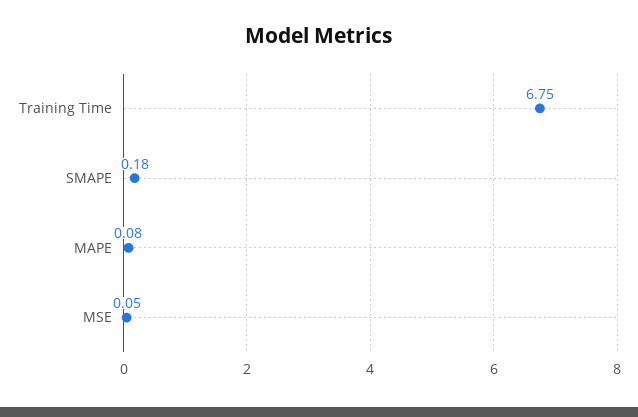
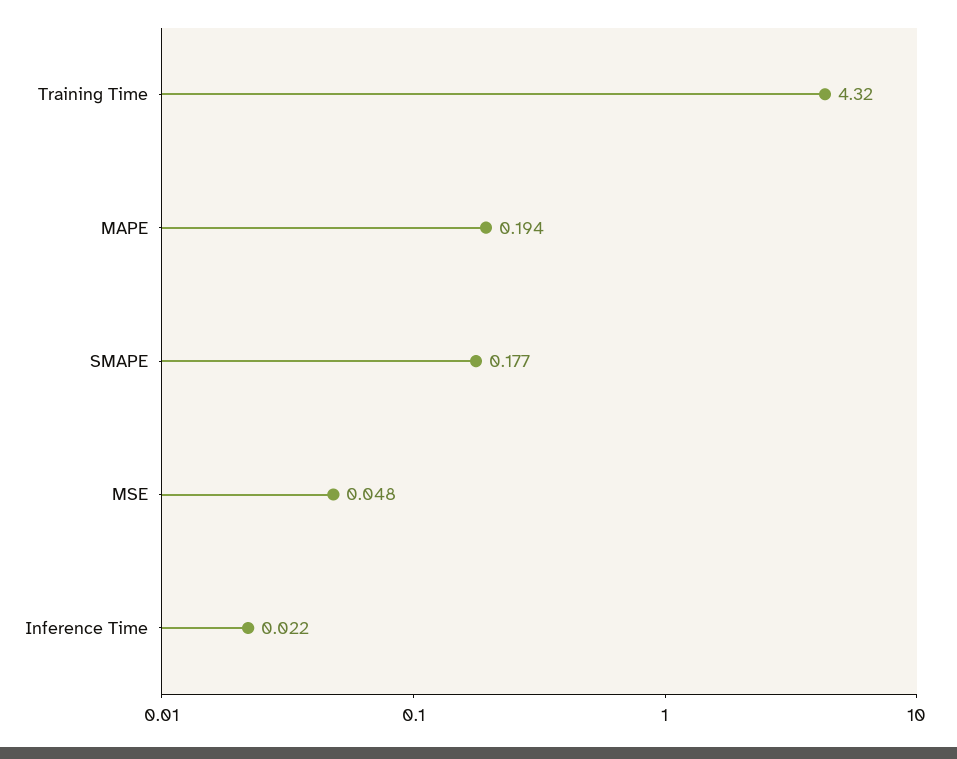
Training Time: 6.75 -> 4.32
MAPE: 0.08 -> 0.194
Inference Time: none -> 0.022

